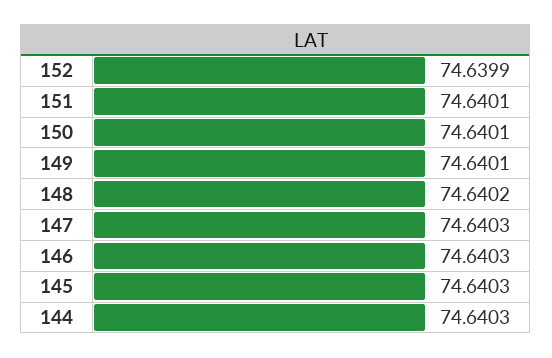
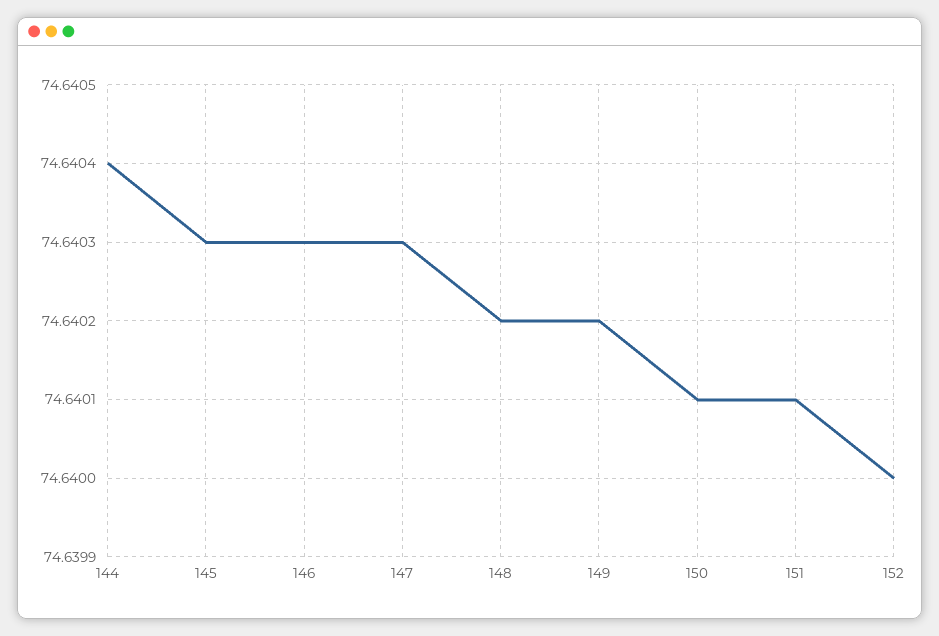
152: 74.6399 -> 74.64
149: 74.6401 -> 74.6402
144: 74.6403 -> 74.6404

